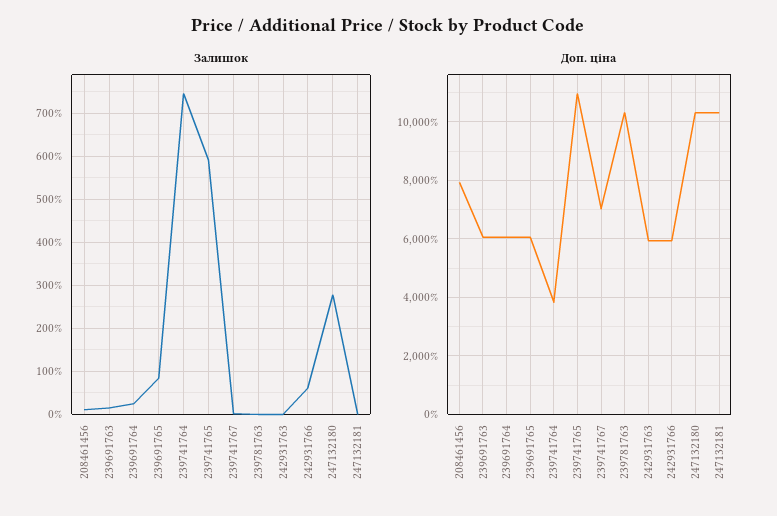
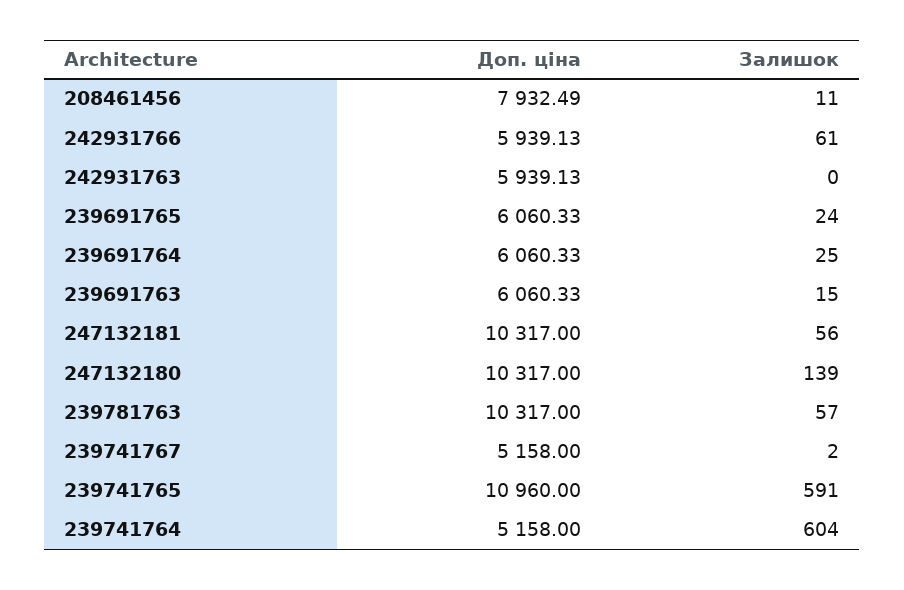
Залишок, 239691765: 80 -> 24
Залишок, 239741764: 740 -> 604
Залишок, 239781763: 0 -> 57
Залишок, 247132180: 280 -> 139
Залишок, 247132181: 0 -> 56
Доп. ціна, 239741764: 3750 -> 5158
Доп. ціна, 239741767: 7000 -> 5158

